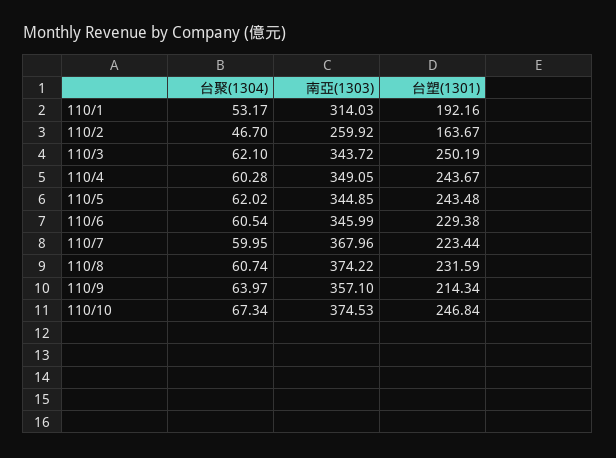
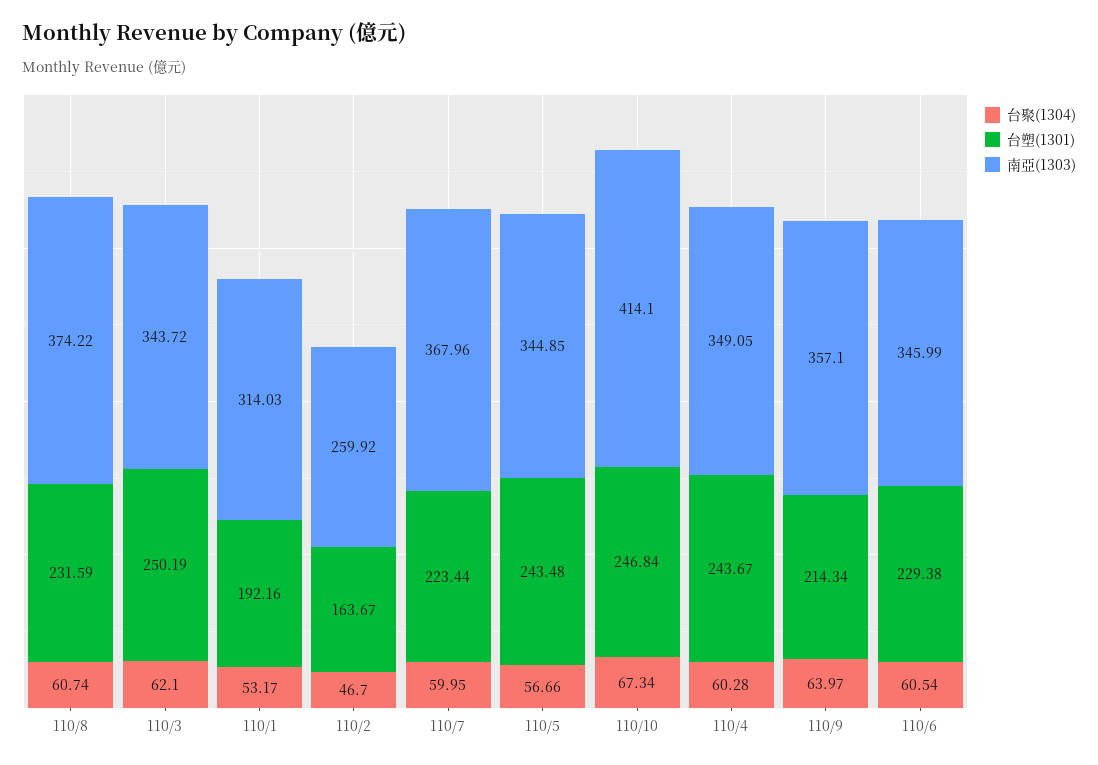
台聚(1304), 110/5: 62.02 -> 56.66
南亞(1303), 110/10: 374.53 -> 414.1

